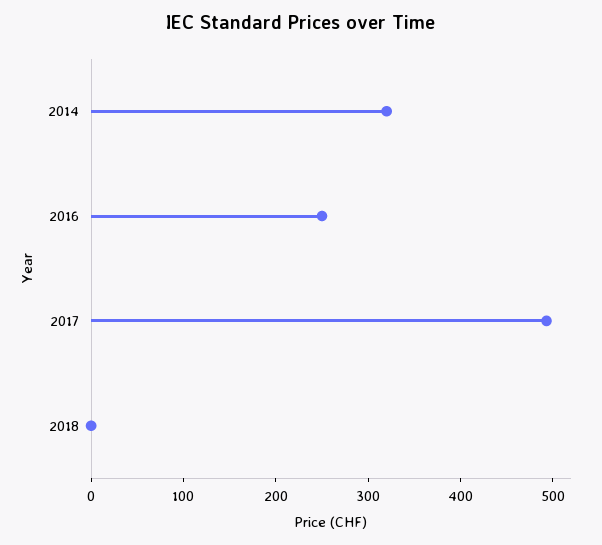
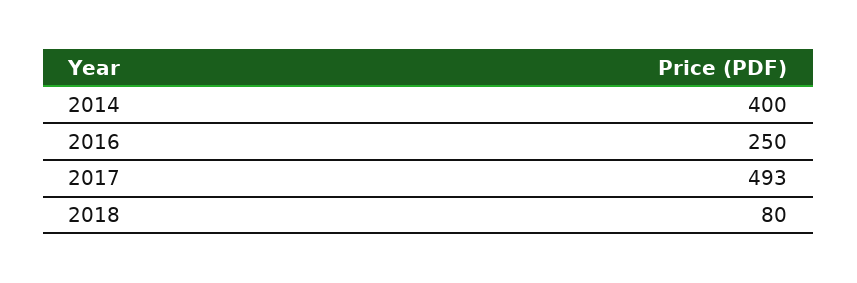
2014: 320 -> 400
2018: 0 -> 80

